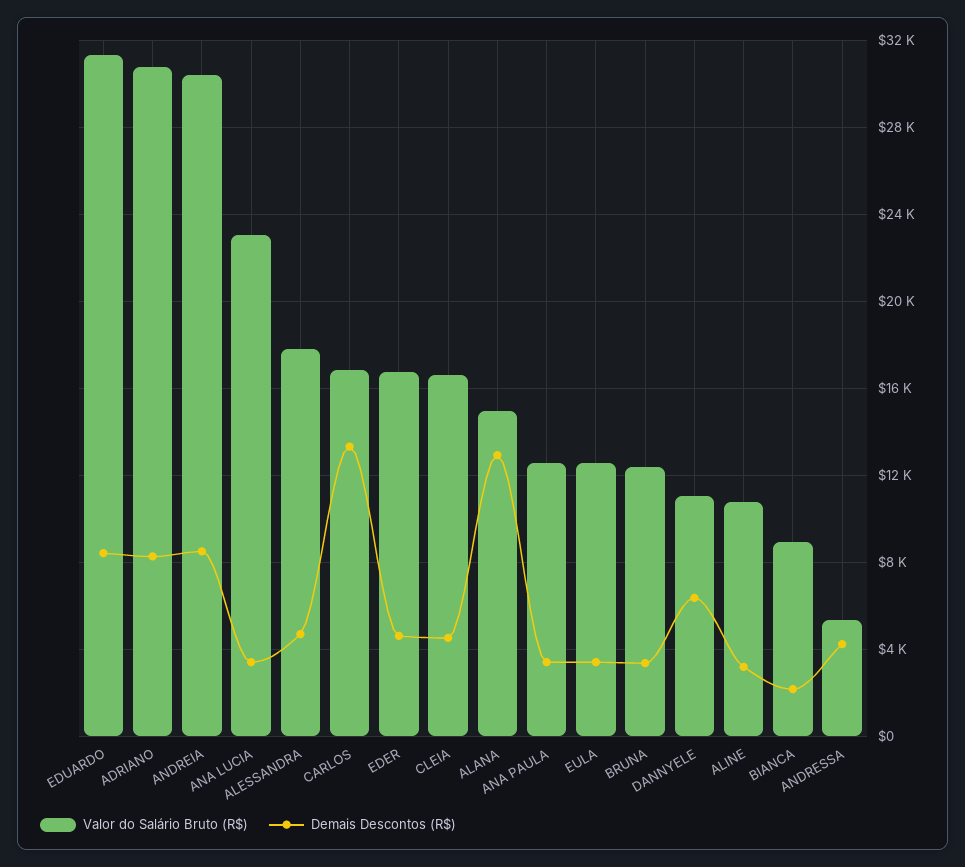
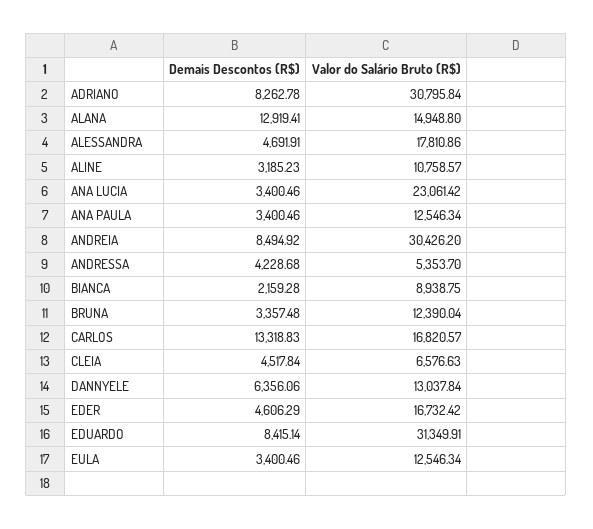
Valor do Salário Bruto (R$), CLEIA: 16500 -> 6576.63
Valor do Salário Bruto (R$), DANNYELE: 11000 -> 13037.84

